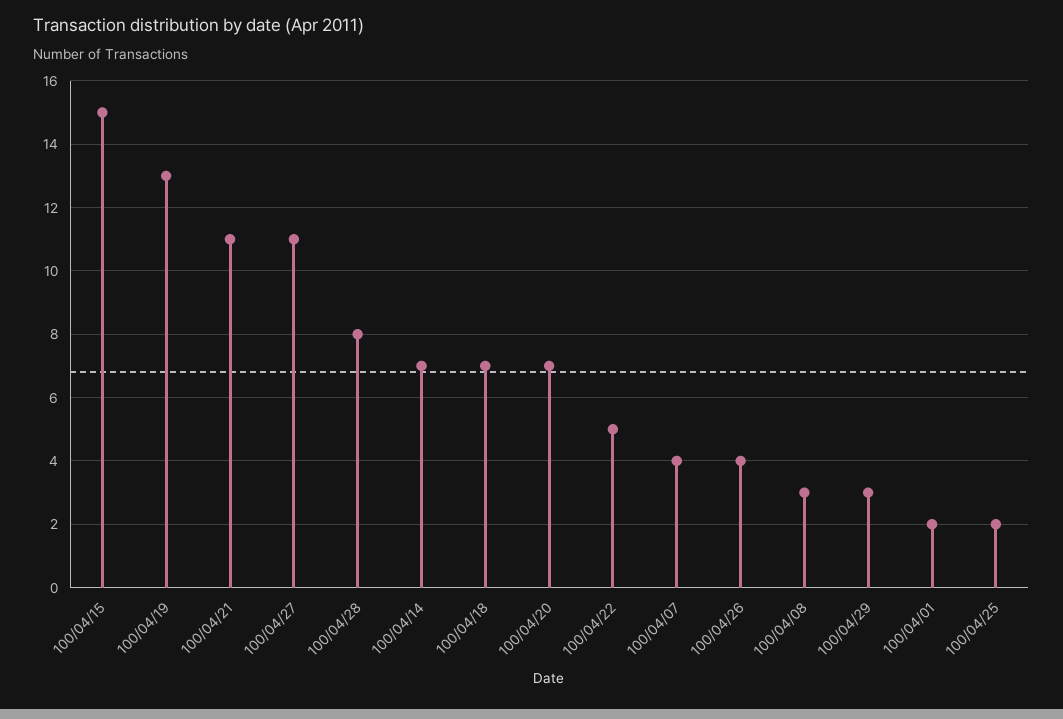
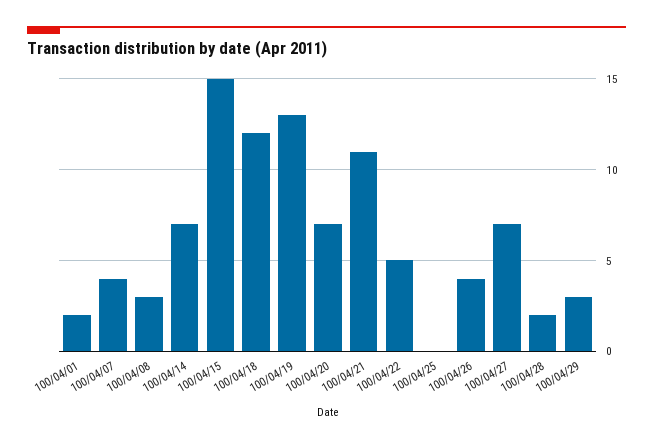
100/04/27: 11 -> 7
100/04/28: 8 -> 2
100/04/18: 7 -> 12
100/04/25: 2 -> 0

